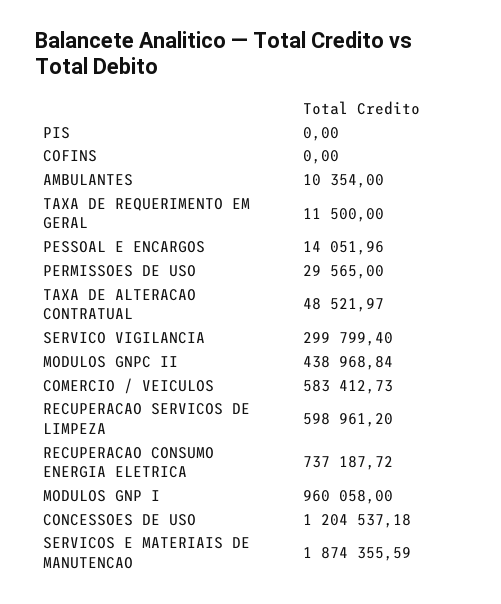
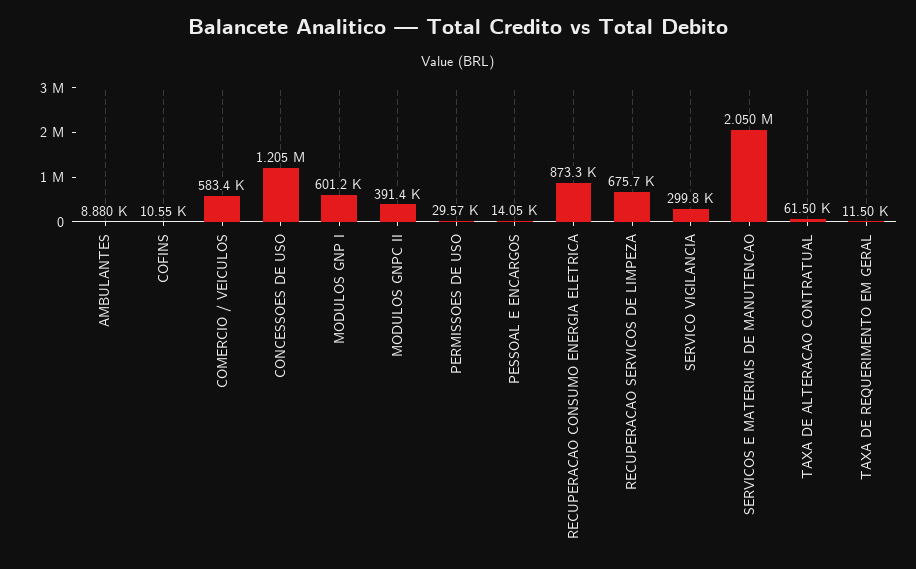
PIS: 0 -> none
COFINS: 0 -> 10550
AMBULANTES: 10354 -> 8880
TAXA DE ALTERACAO CONTRATUAL: 48521.97 -> 61500
MODULOS GNPC II: 438968.84 -> 391400
RECUPERACAO SERVICOS DE LIMPEZA: 598961.2 -> 675700
RECUPERACAO CONSUMO ENERGIA ELETRICA: 737187.72 -> 873300
MODULOS GNP I: 960058 -> 601200
SERVICOS E MATERIAIS DE MANUTENCAO: 1874355.59 -> 2050000

